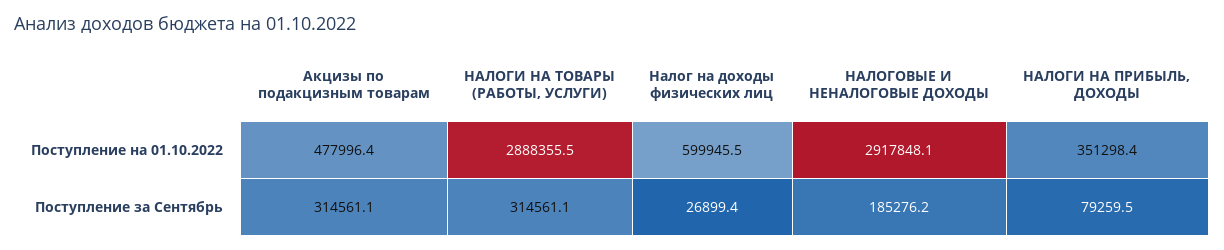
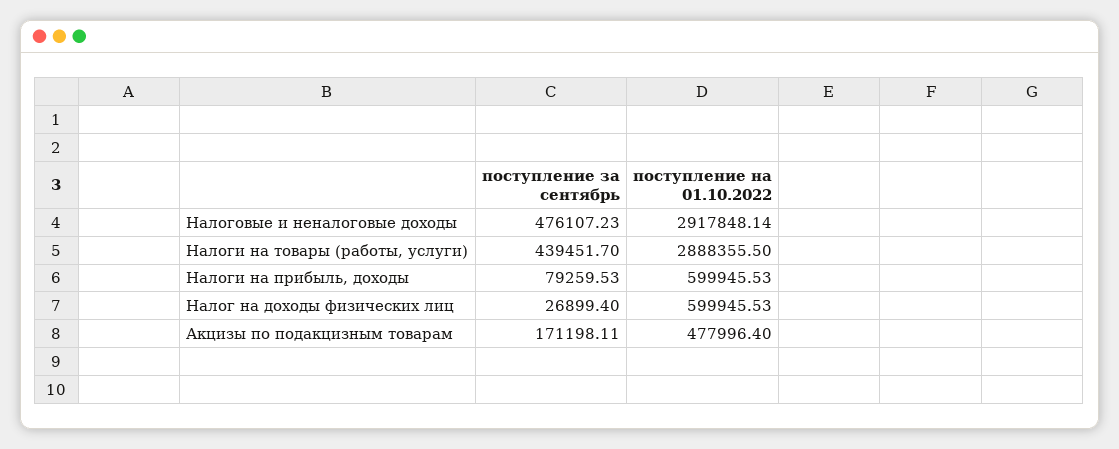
НАЛОГИ НА ПРИБЫЛЬ, ДОХОДЫ, Поступление на 01.10.2022: 351298.4 -> 599945.53
Акцизы по подакцизным товарам, Поступление за Сентябрь: 314561.1 -> 171198.11
НАЛОГИ НА ТОВАРЫ (РАБОТЫ, УСЛУГИ), Поступление за Сентябрь: 314561.1 -> 439451.7
НАЛОГОВЫЕ И НЕНАЛОГОВЫЕ ДОХОДЫ, Поступление за Сентябрь: 185276.2 -> 476107.23

